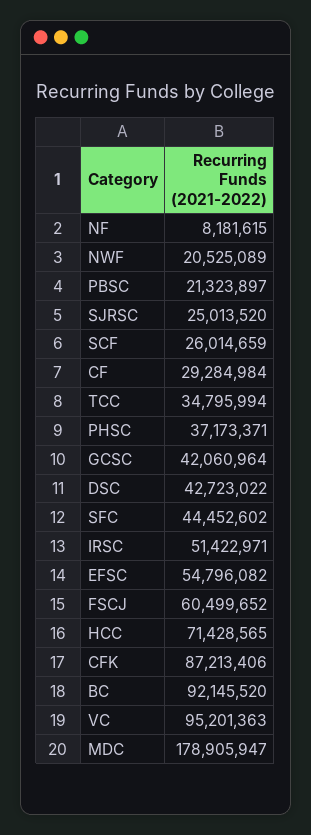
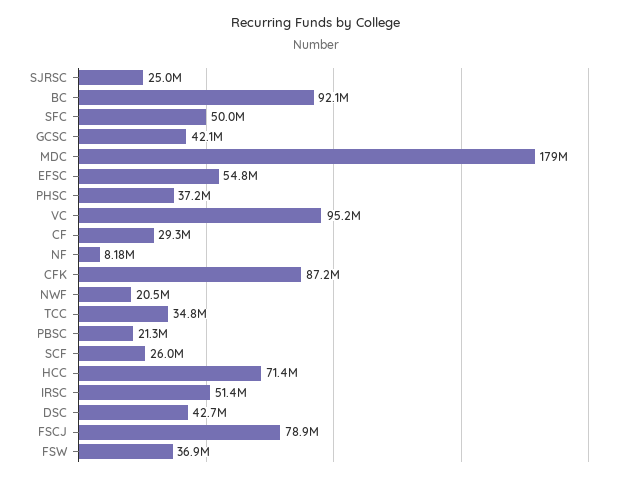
SFC: 44452602 -> 50000000
FSCJ: 60499652 -> 78900000
FSW: none -> 36900000

